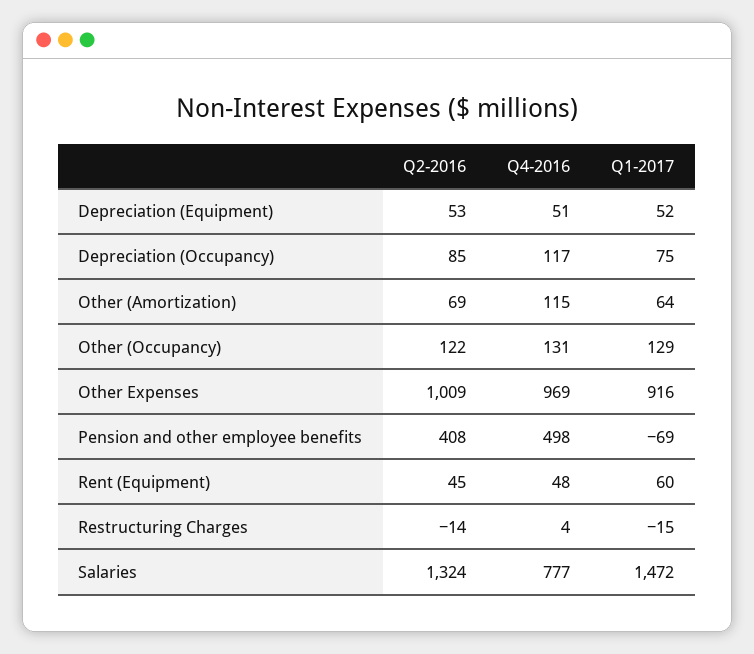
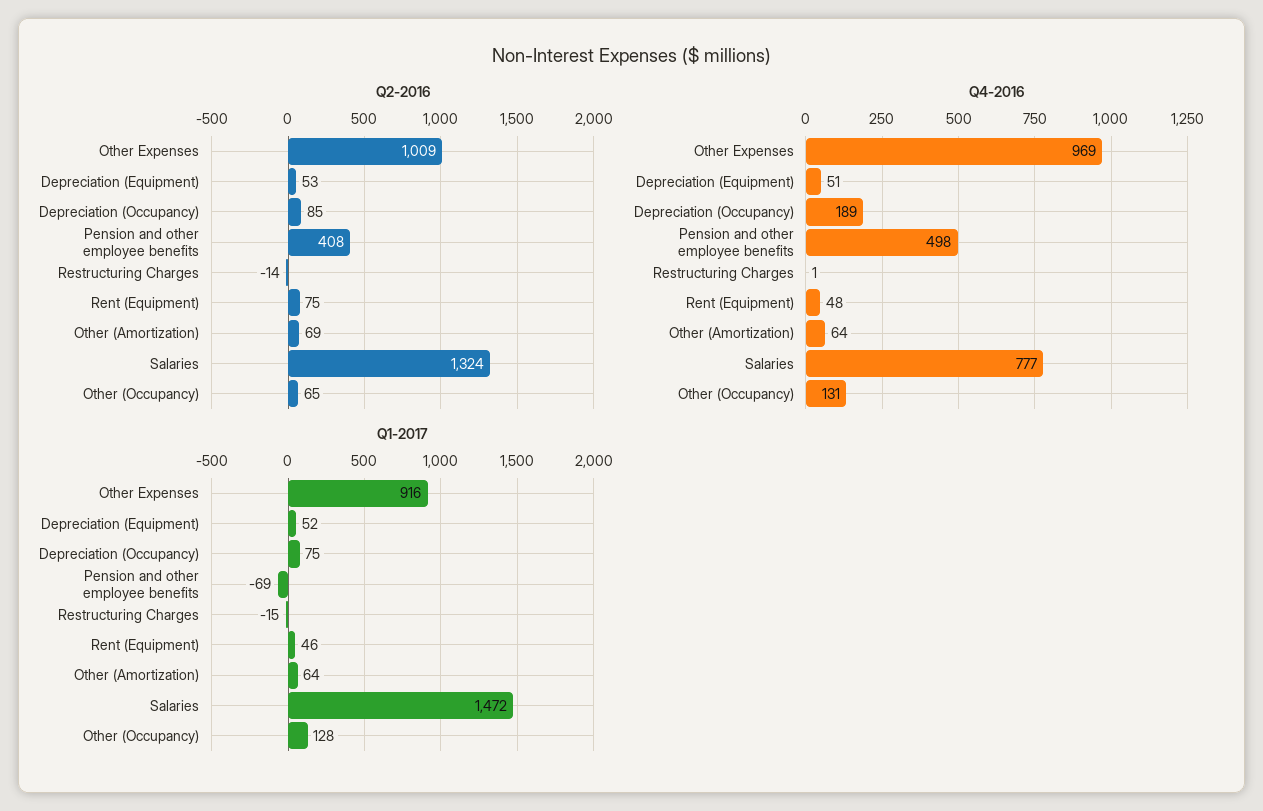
Q4-2016, Depreciation (Occupancy): 117 -> 189
Q4-2016, Other (Amortization): 115 -> 64
Q2-2016, Other (Occupancy): 122 -> 65
Q1-2017, Other (Occupancy): 129 -> 128
Q2-2016, Rent (Equipment): 45 -> 75
Q1-2017, Rent (Equipment): 60 -> 46
Q4-2016, Restructuring Charges: 4 -> 1

